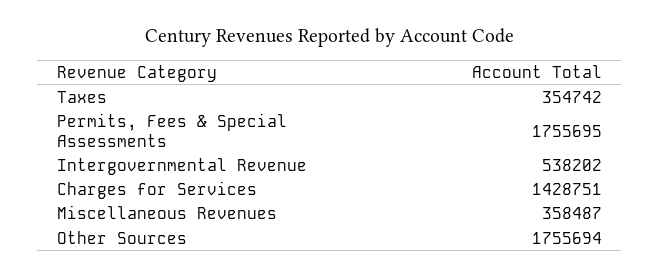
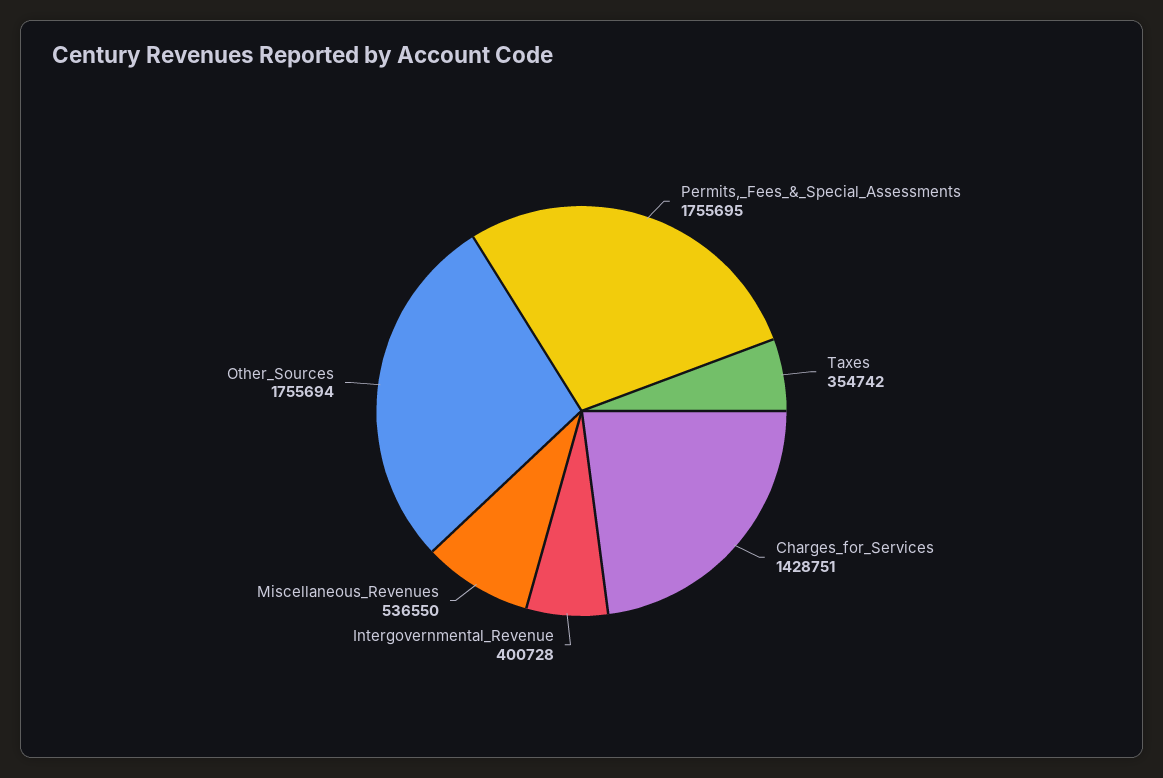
Intergovernmental Revenue: 538202 -> 400728
Miscellaneous Revenues: 358487 -> 536550

